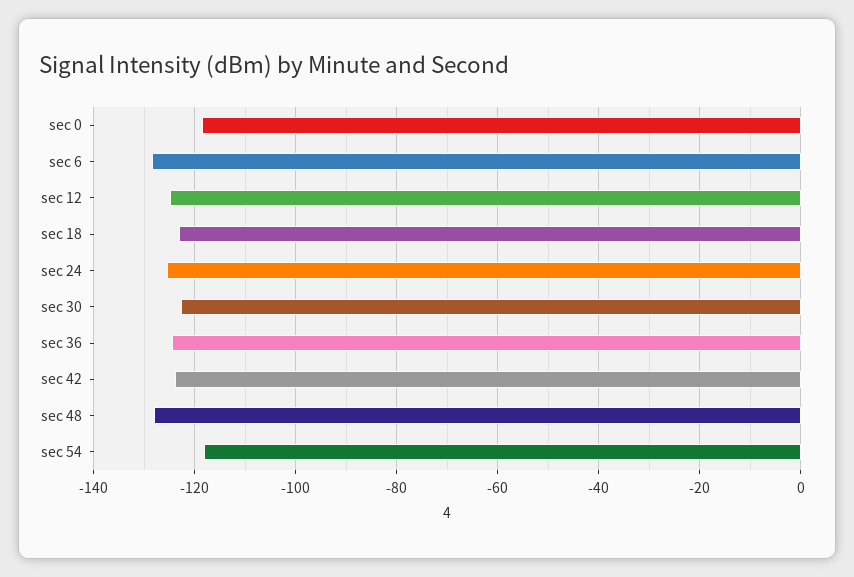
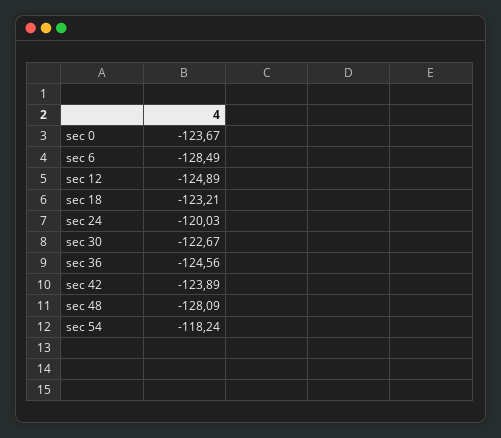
sec 0: -118 -> -123.67
sec 24: -126 -> -120.03

